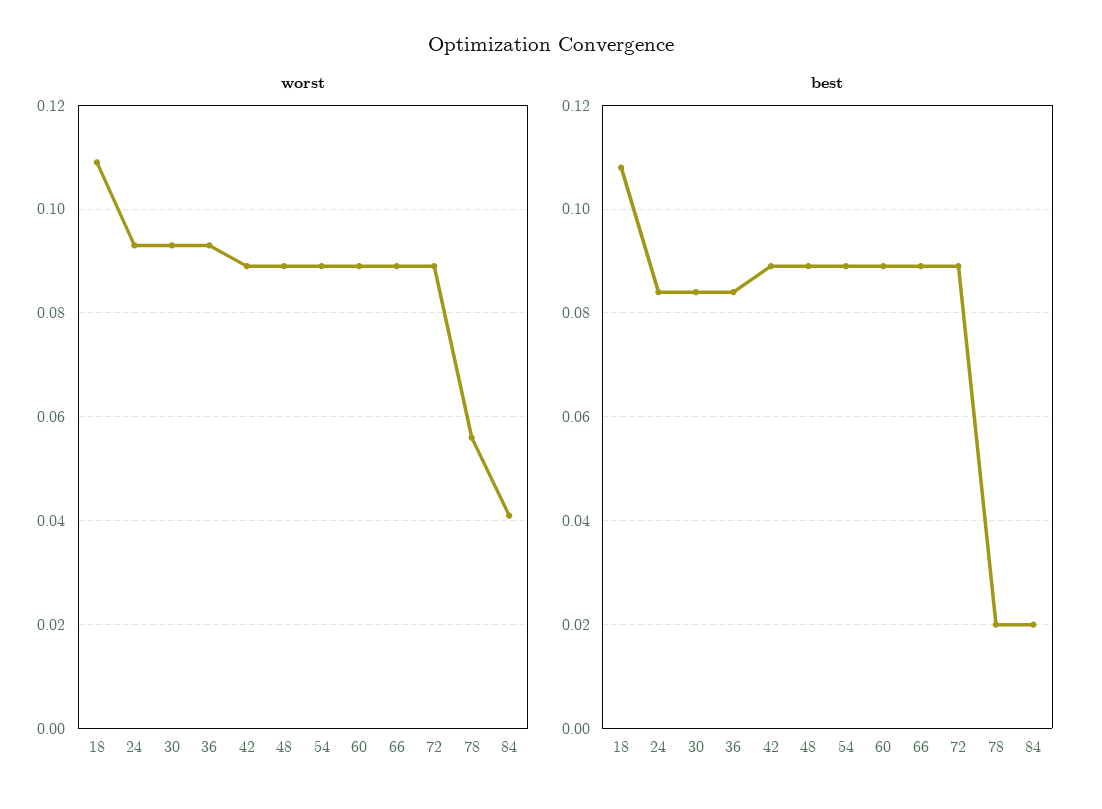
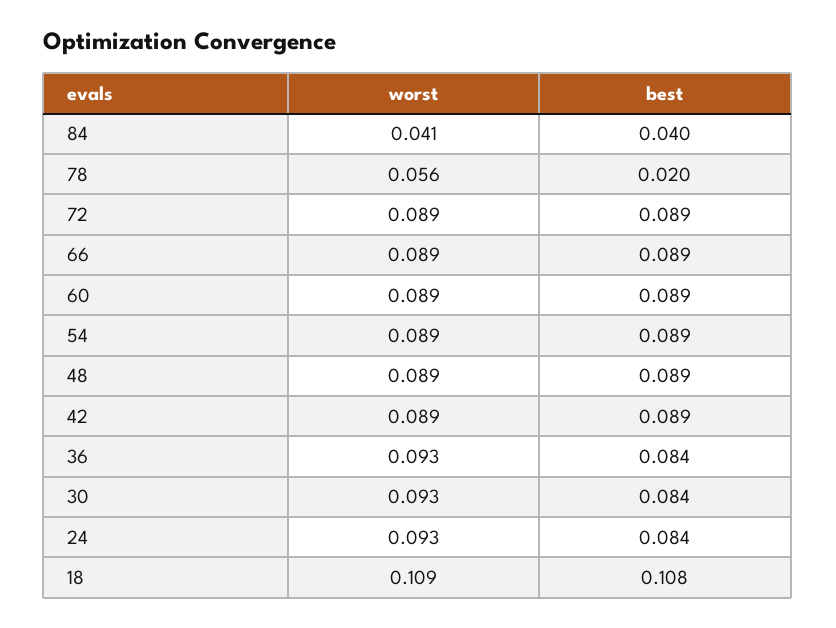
best, 84: 0.02 -> 0.04

